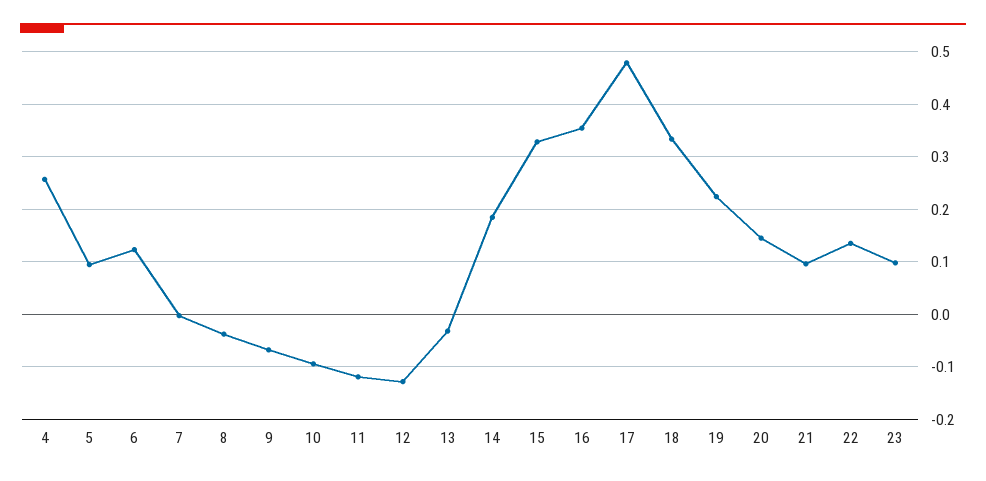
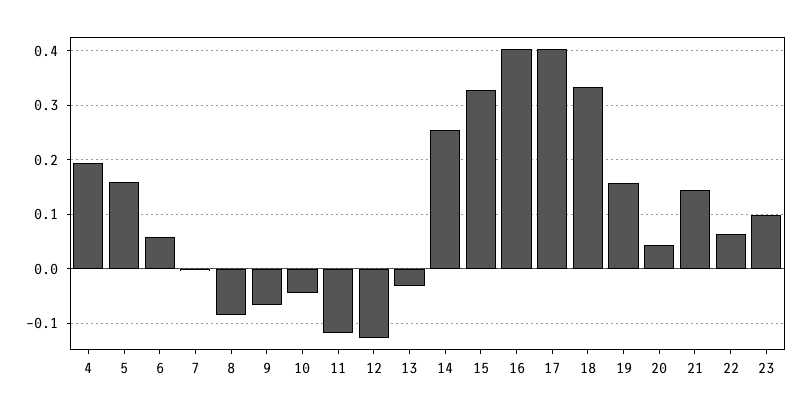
4: 0.26 -> 0.2
5: 0.1 -> 0.16
6: 0.12 -> 0.06
8: -0.04 -> -0.08
10: -0.1 -> -0.04
14: 0.18 -> 0.26
16: 0.36 -> 0.4
17: 0.48 -> 0.4
19: 0.22 -> 0.16
20: 0.14 -> 0.04
21: 0.1 -> 0.14
22: 0.14 -> 0.06

